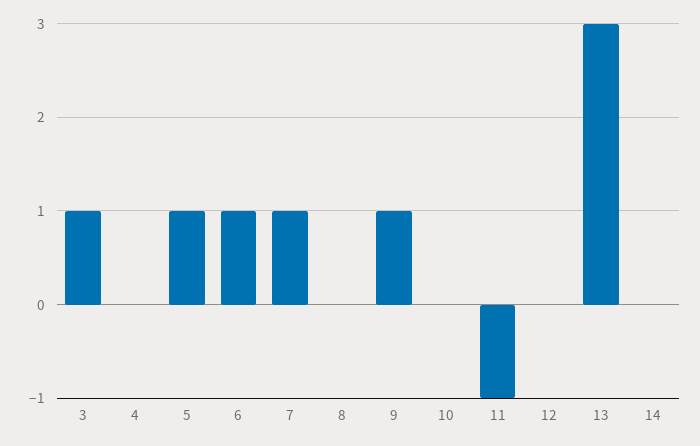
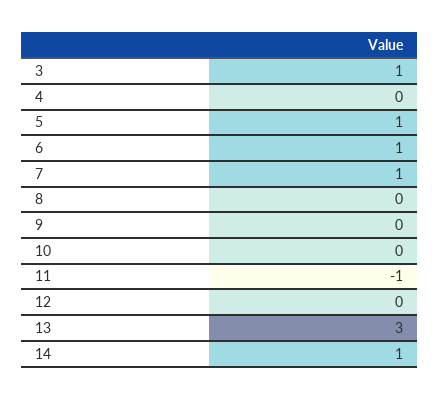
9: 1 -> 0
14: 0 -> 1

